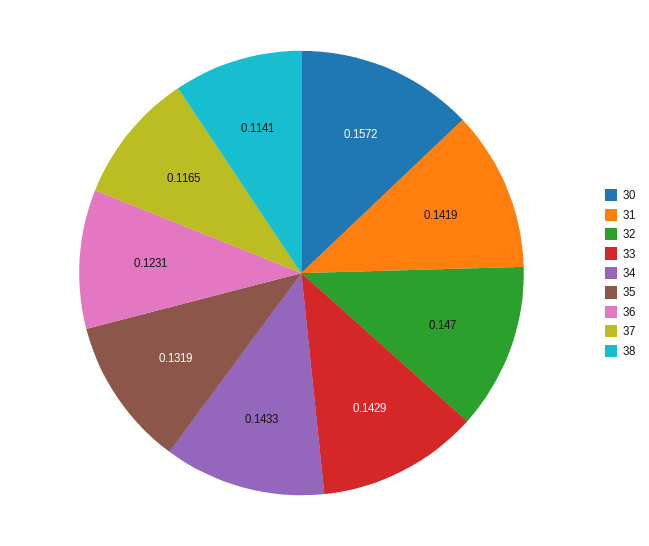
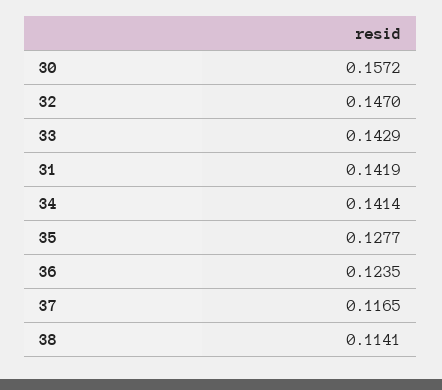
34: 0.1433 -> 0.1414
35: 0.1319 -> 0.1277
36: 0.1231 -> 0.1235

